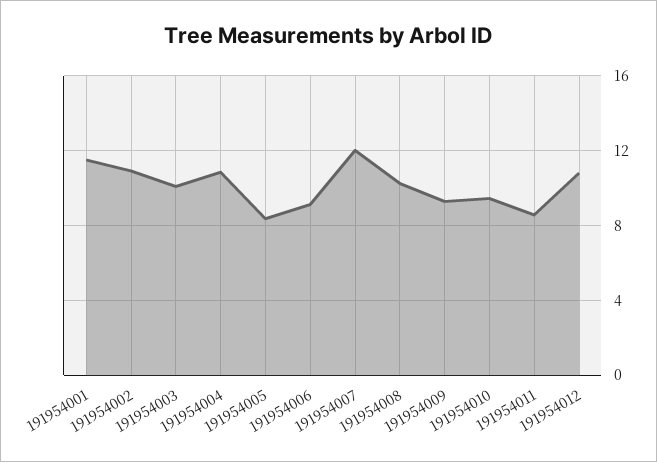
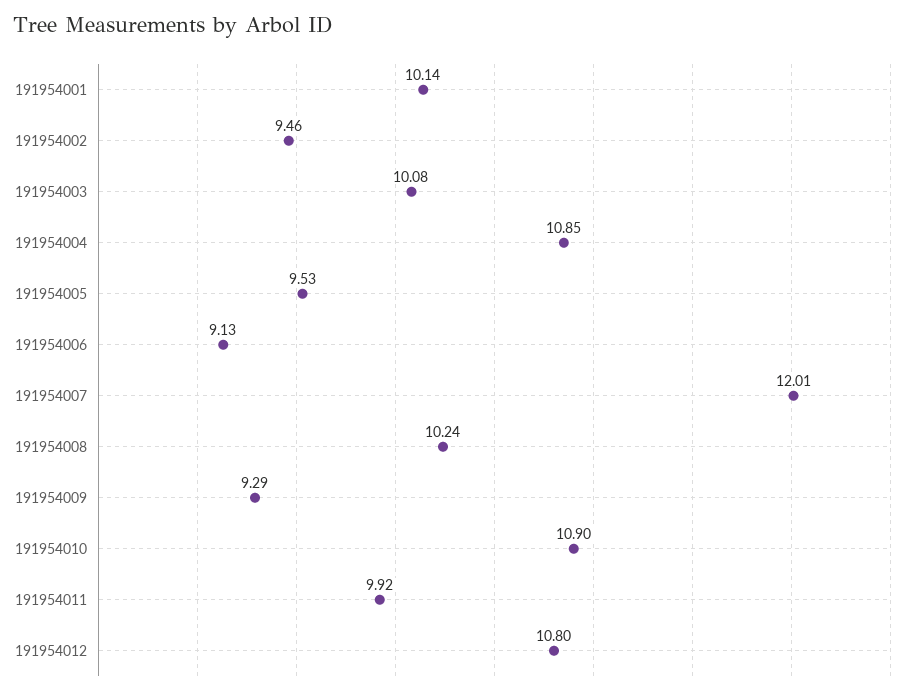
191954001: 11.5 -> 10.14
191954002: 11 -> 9.46
191954005: 8.5 -> 9.53
191954010: 9.5 -> 10.9
191954011: 8.5 -> 9.92

